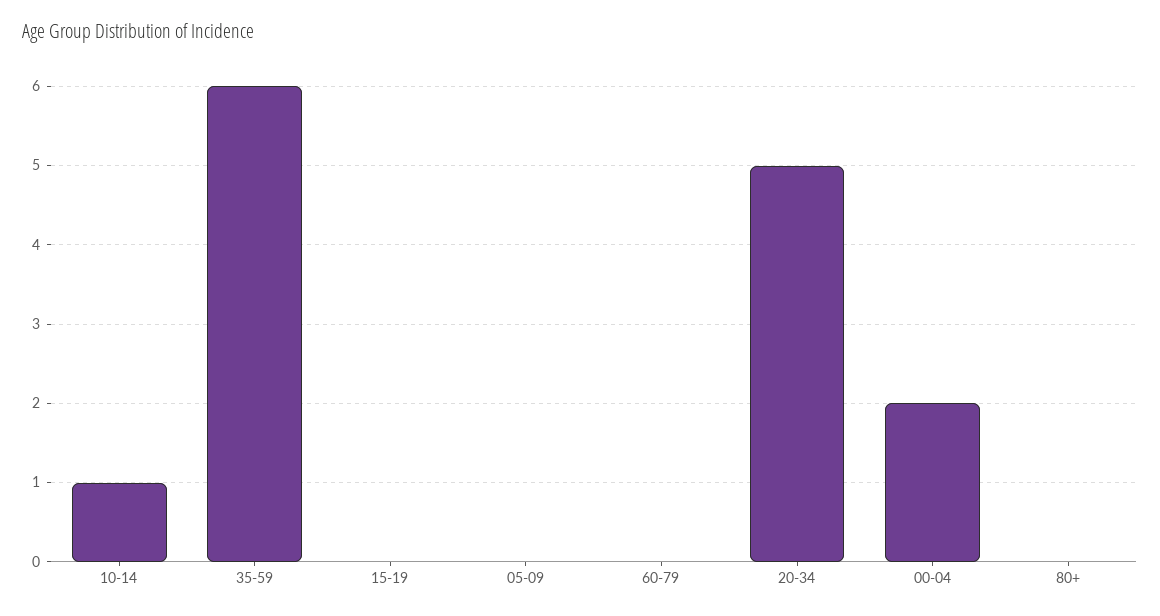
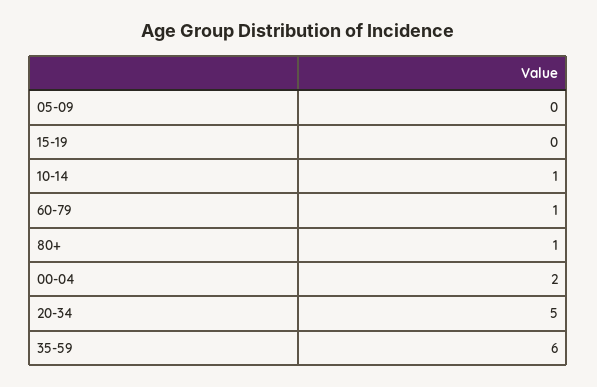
60-79: 0 -> 1
80+: 0 -> 1

